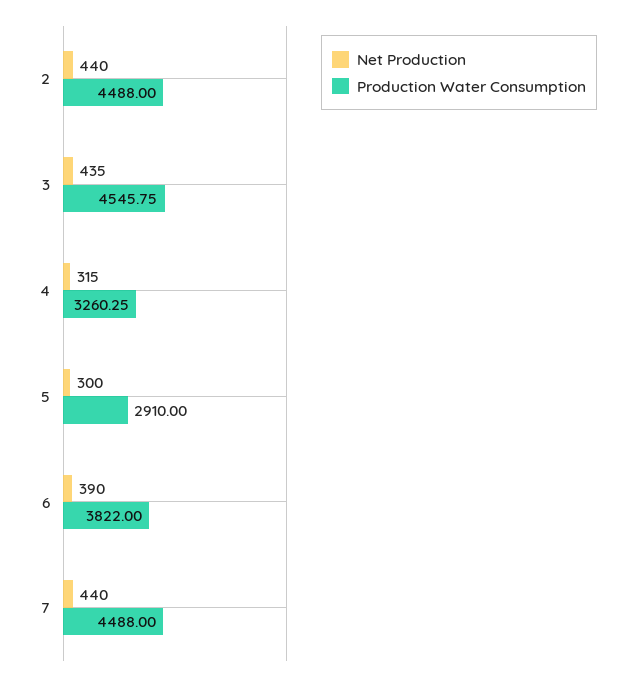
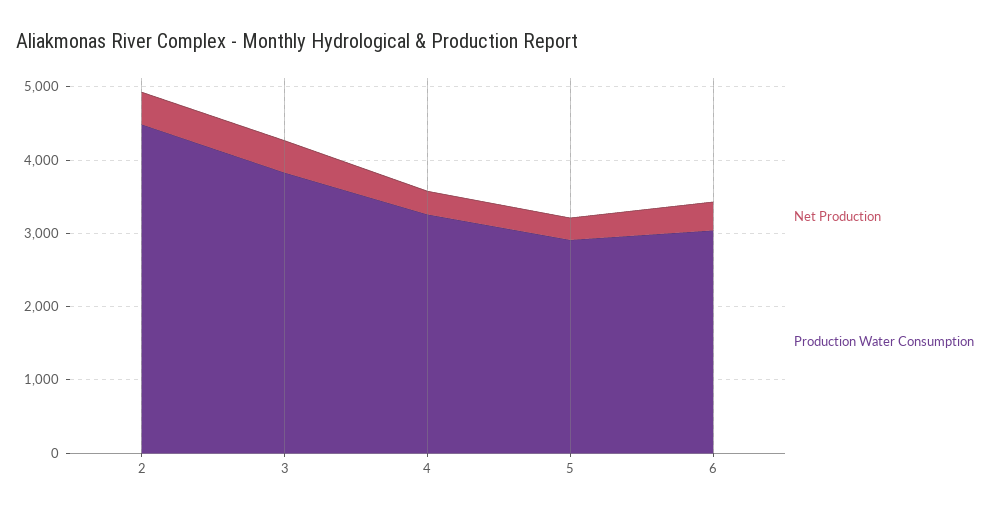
Production Water Consumption, 3: 4545.75 -> 3800
Production Water Consumption, 6: 3822 -> 3000
Net Production, 7: 440 -> none
Production Water Consumption, 7: 4488 -> none

